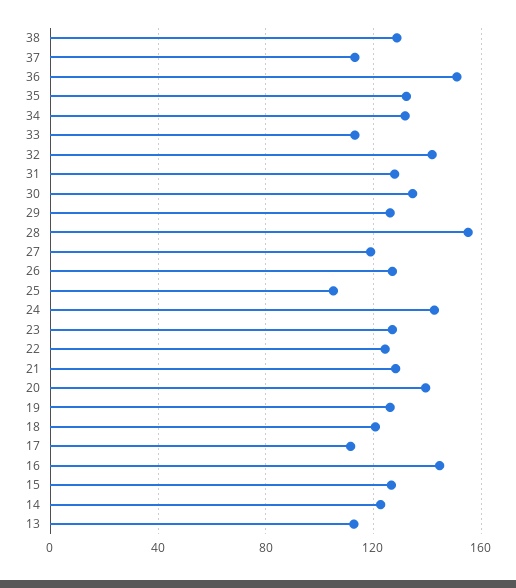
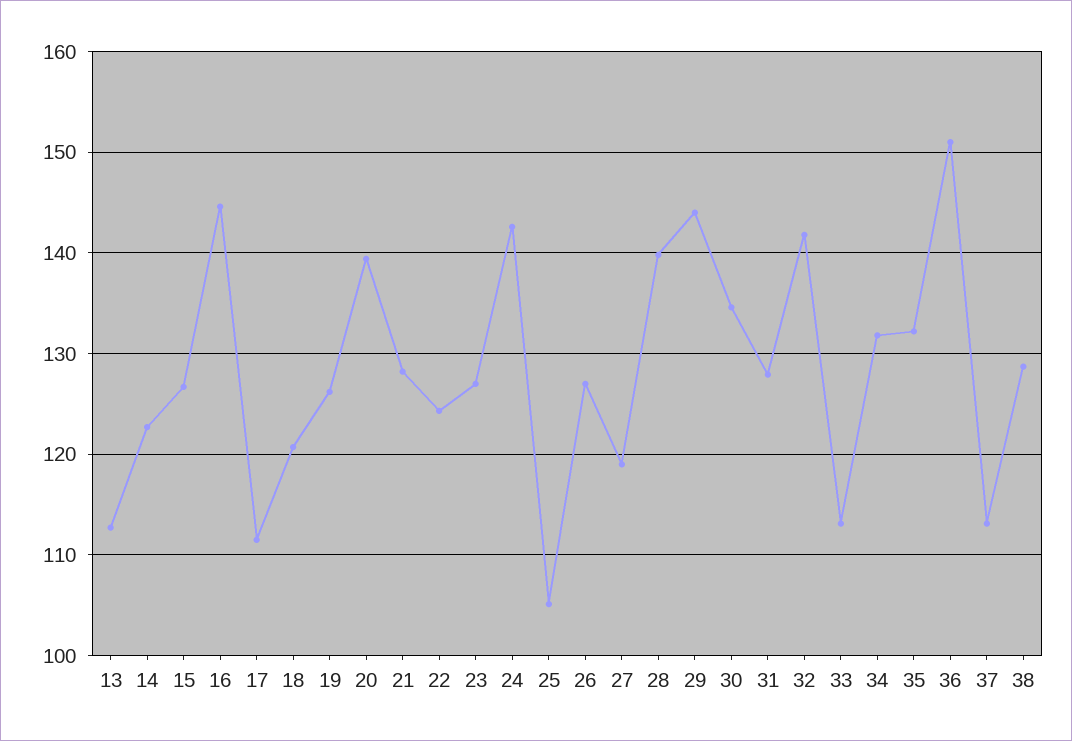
29: 125 -> 144
28: 155 -> 140

